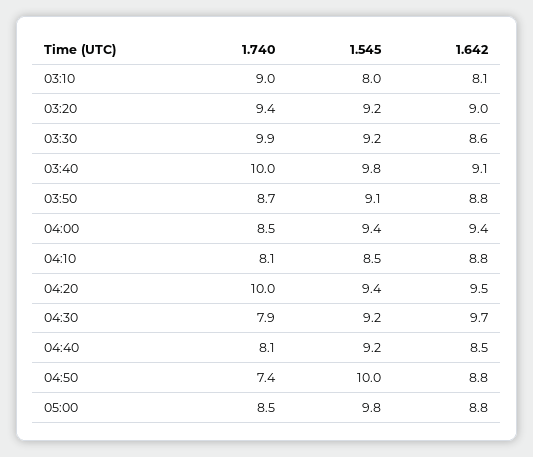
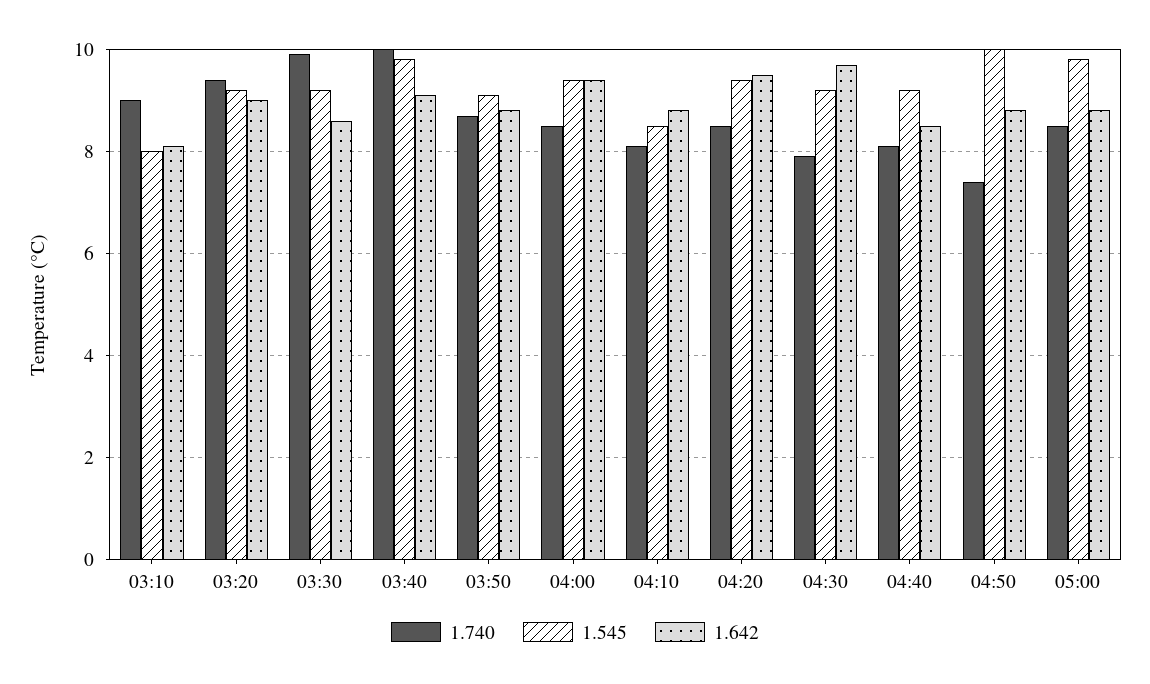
1.740, 04:20: 10 -> 8.5

